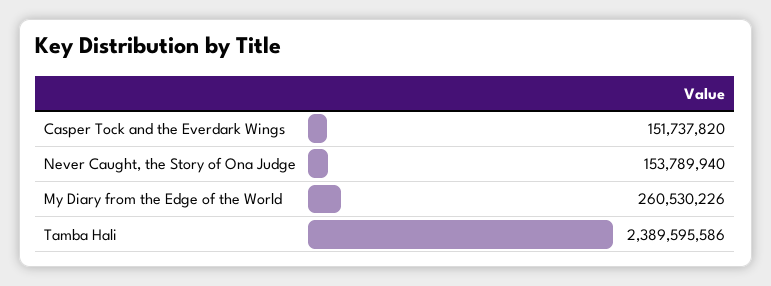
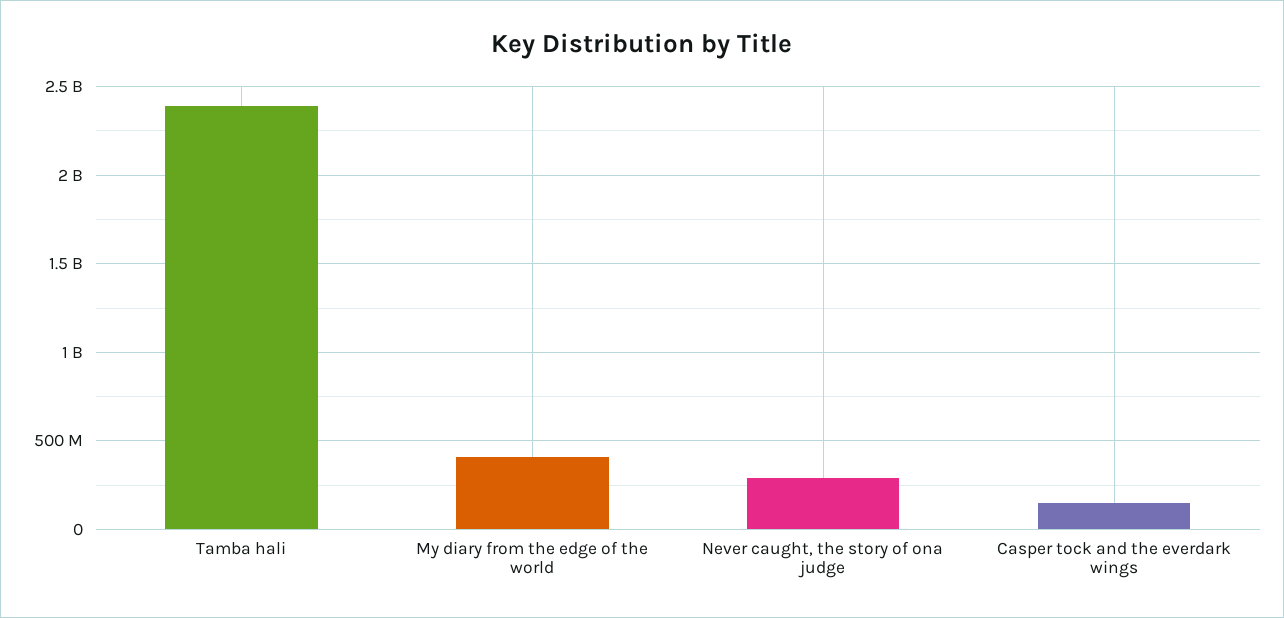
Never Caught, the Story of Ona Judge: 153789940 -> 300000000
My Diary from the Edge of the World: 260530226 -> 400000000

